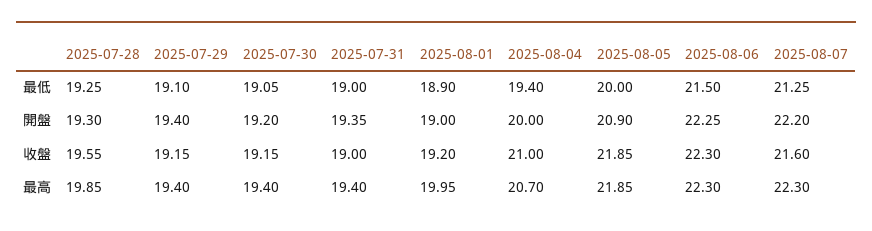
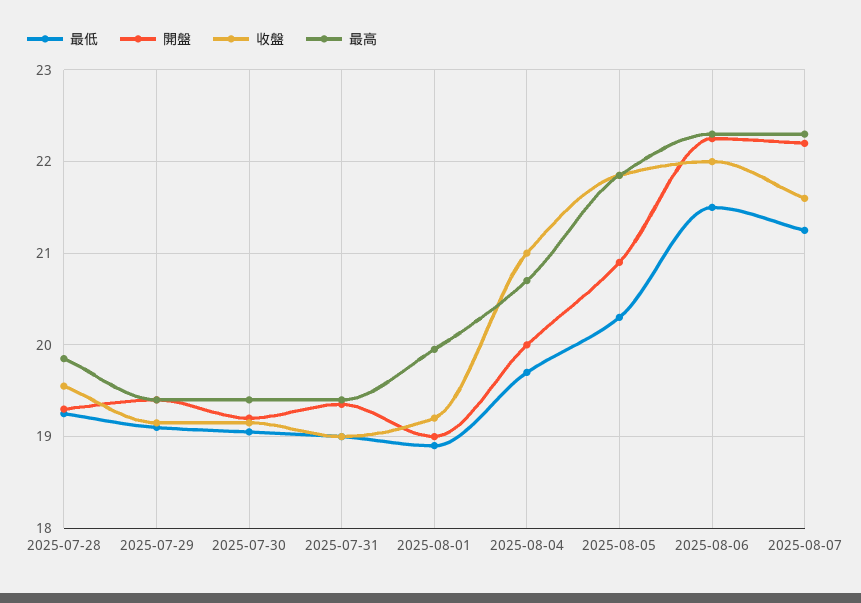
最低, 2025-08-04: 19.4 -> 19.7
最低, 2025-08-05: 20 -> 20.3
收盤, 2025-08-06: 22.3 -> 22

